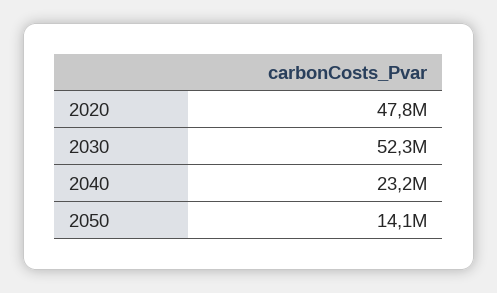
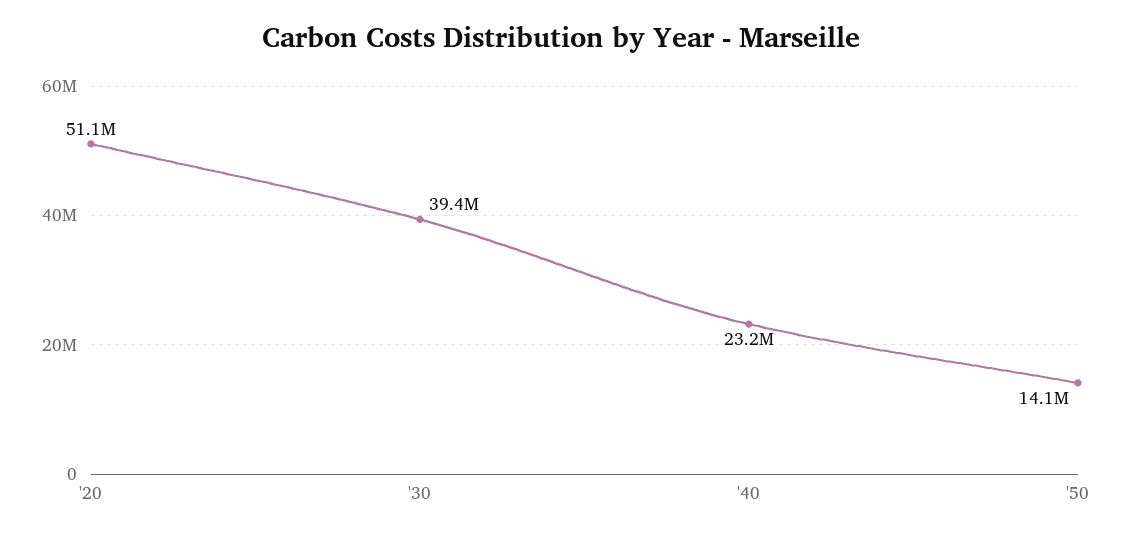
2020: 47800000 -> 51100000
2030: 52300000 -> 39400000

